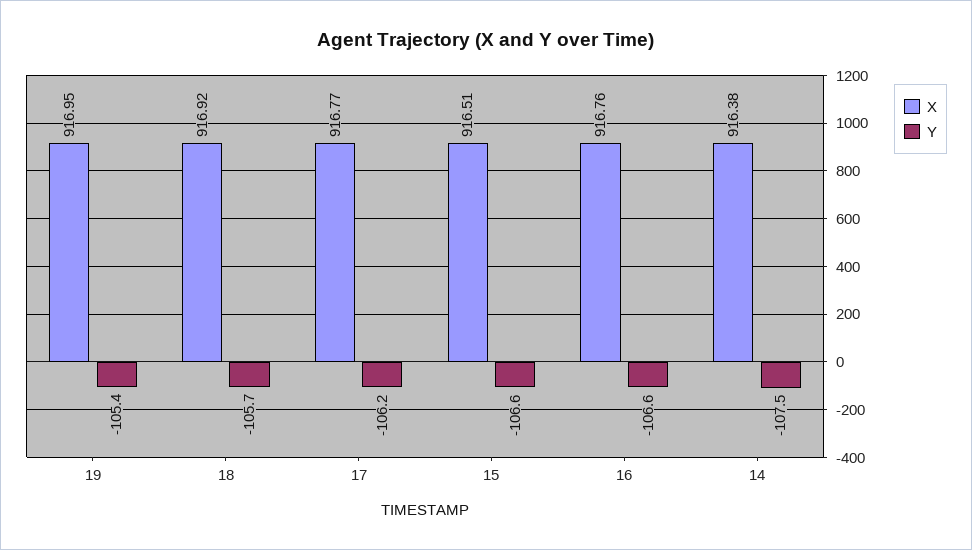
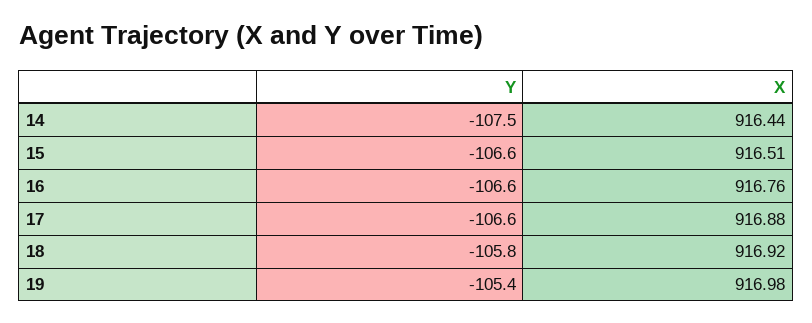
X, 19: 916.95 -> 916.98
Y, 18: -105.7 -> -105.8
X, 17: 916.77 -> 916.88
Y, 17: -106.2 -> -106.6
X, 14: 916.38 -> 916.44

